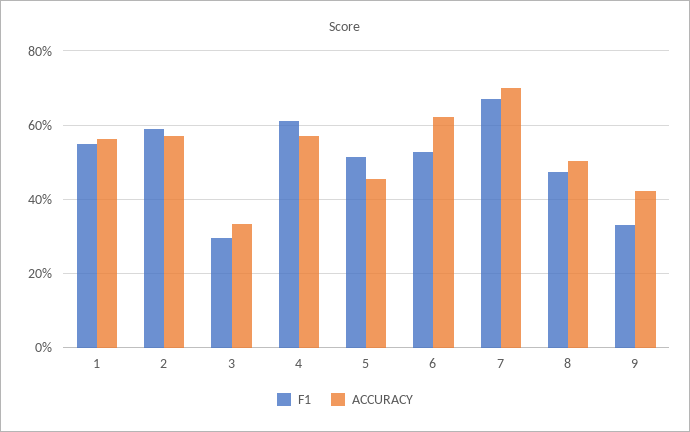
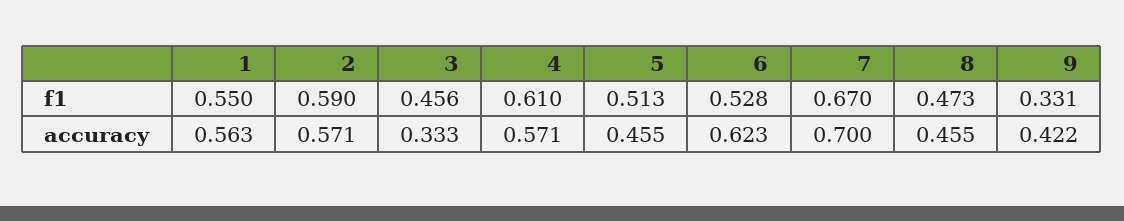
F1, 3: 0.3 -> 0.456
ACCURACY, 8: 0.5 -> 0.455

